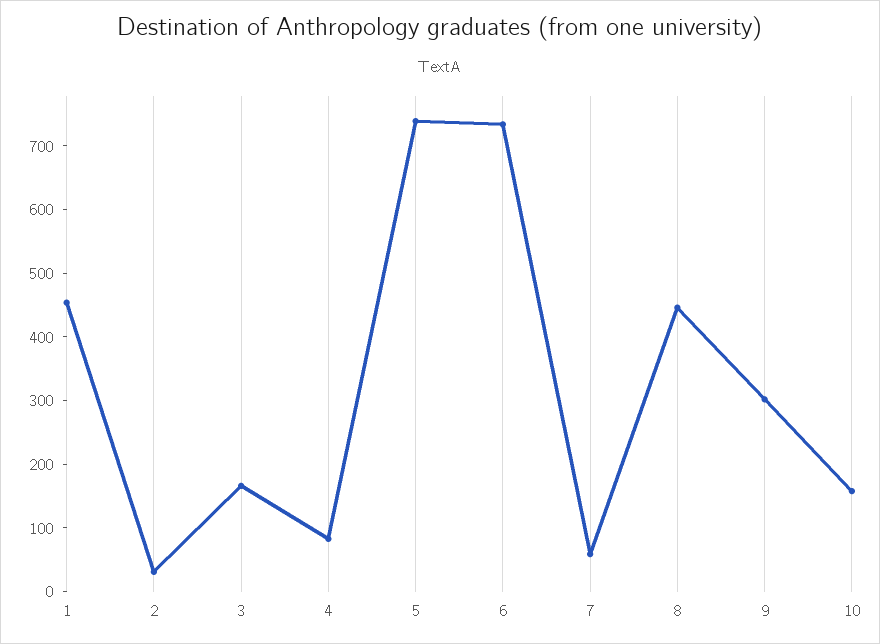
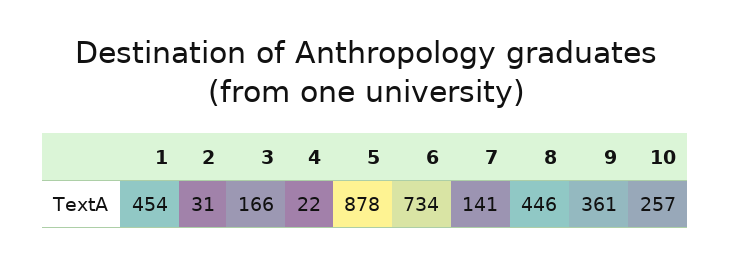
4: 80 -> 22
5: 740 -> 878
7: 60 -> 141
9: 300 -> 361
10: 160 -> 257

